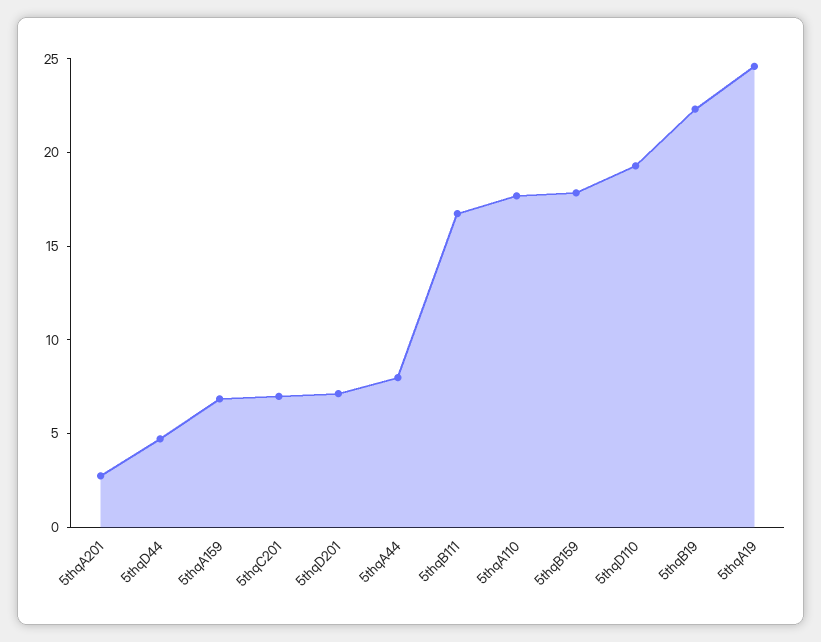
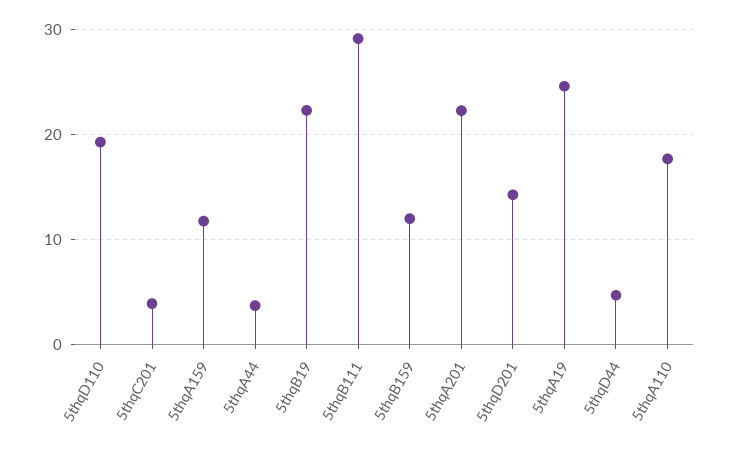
5thqA201: 3 -> 22
5thqA159: 7 -> 12
5thqC201: 7 -> 4
5thqD201: 7 -> 14
5thqA44: 8 -> 4
5thqB111: 17 -> 29
5thqB159: 18 -> 12

